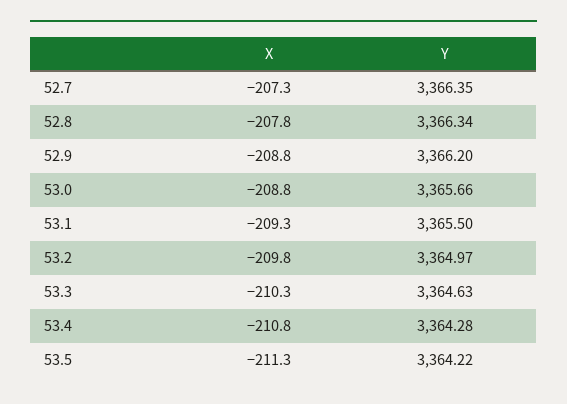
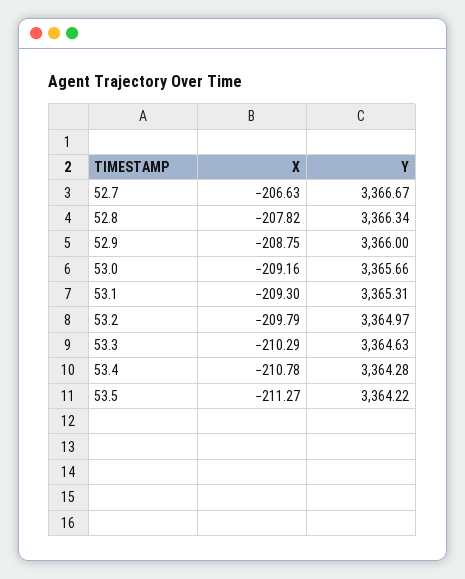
X, 52.7: -207.3 -> -206.63
Y, 52.7: 3366.35 -> 3366.67
Y, 52.9: 3366.2 -> 3366
X, 53.0: -208.8 -> -209.16
Y, 53.1: 3365.5 -> 3365.31

